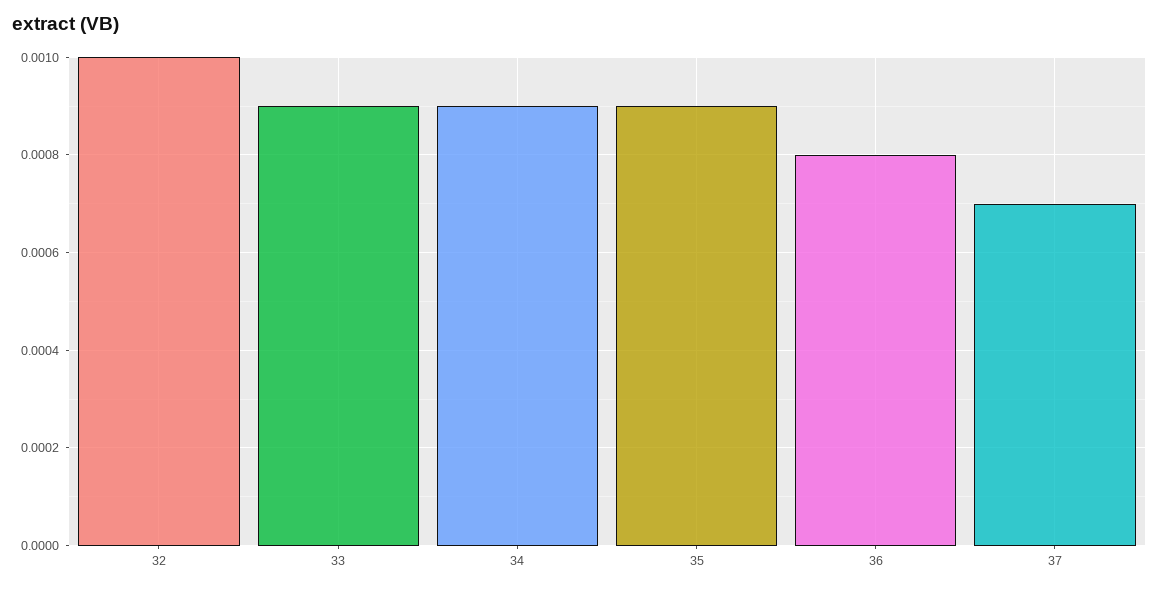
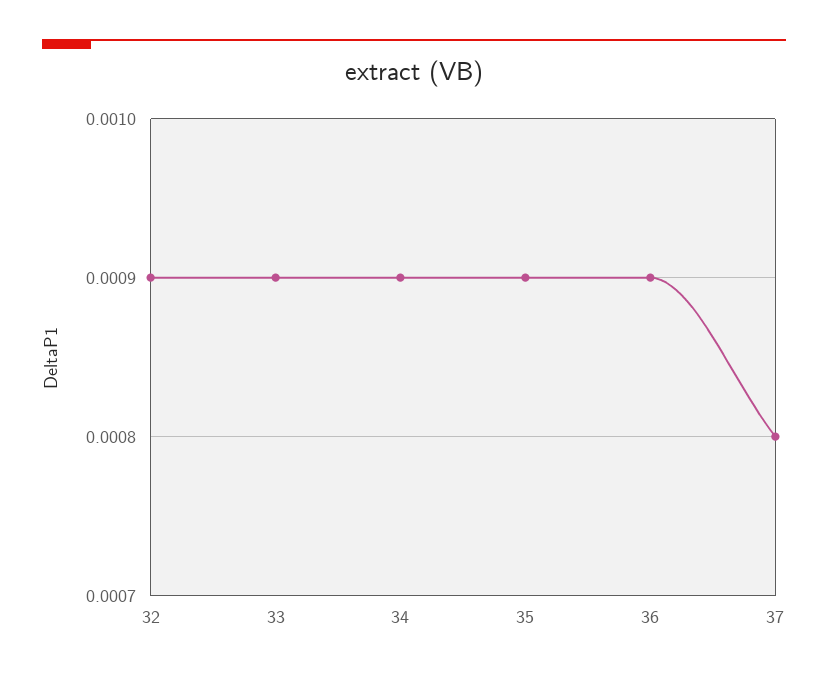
32: 0.001 -> 0.0009
36: 0.0008 -> 0.0009
37: 0.0007 -> 0.0008

